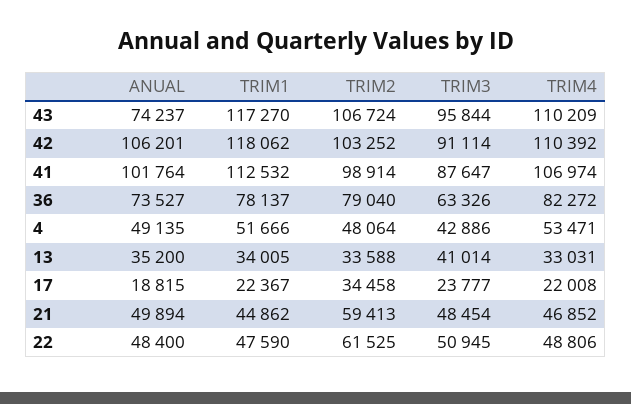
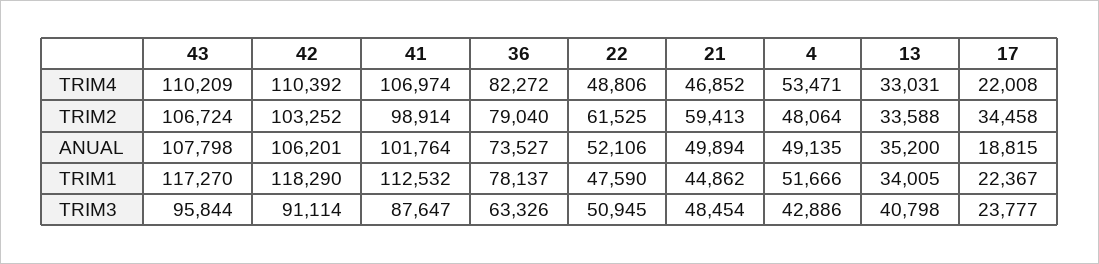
ANUAL, 43: 74237 -> 107798
TRIM1, 42: 118062 -> 118290
TRIM3, 13: 41014 -> 40798
ANUAL, 22: 48400 -> 52106

